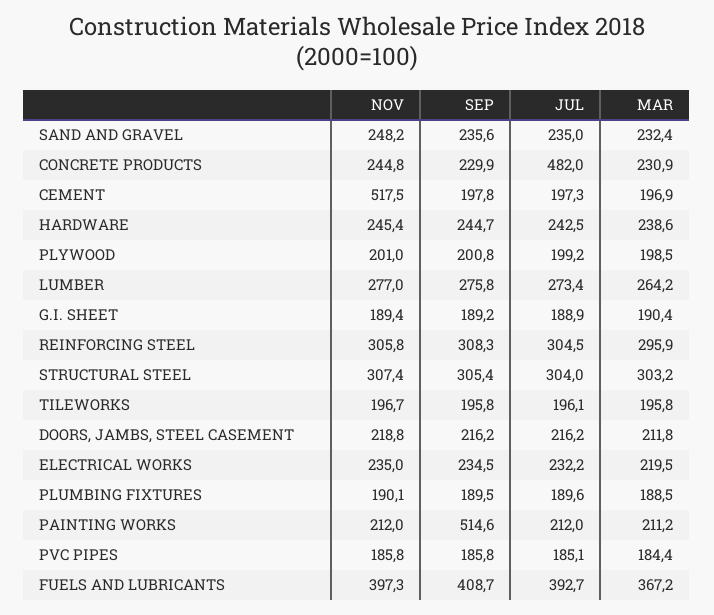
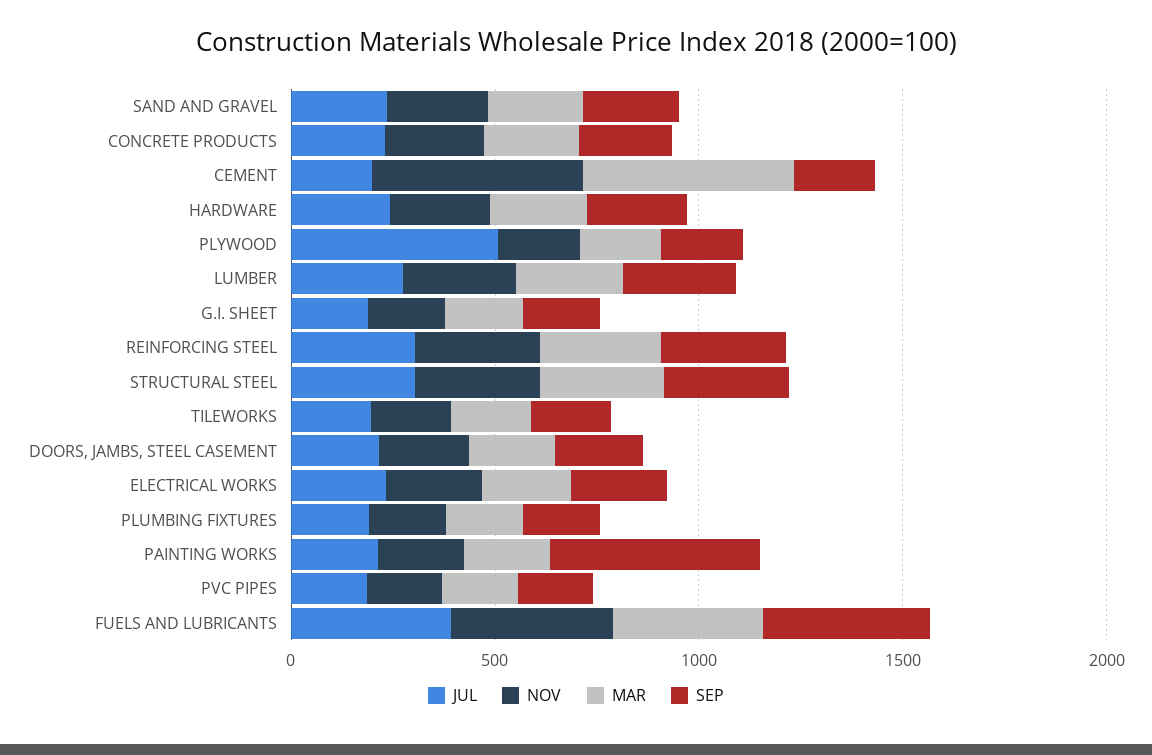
JUL, CONCRETE PRODUCTS: 482 -> 200
MAR, CEMENT: 196.9 -> 500
JUL, PLYWOOD: 199.2 -> 500

